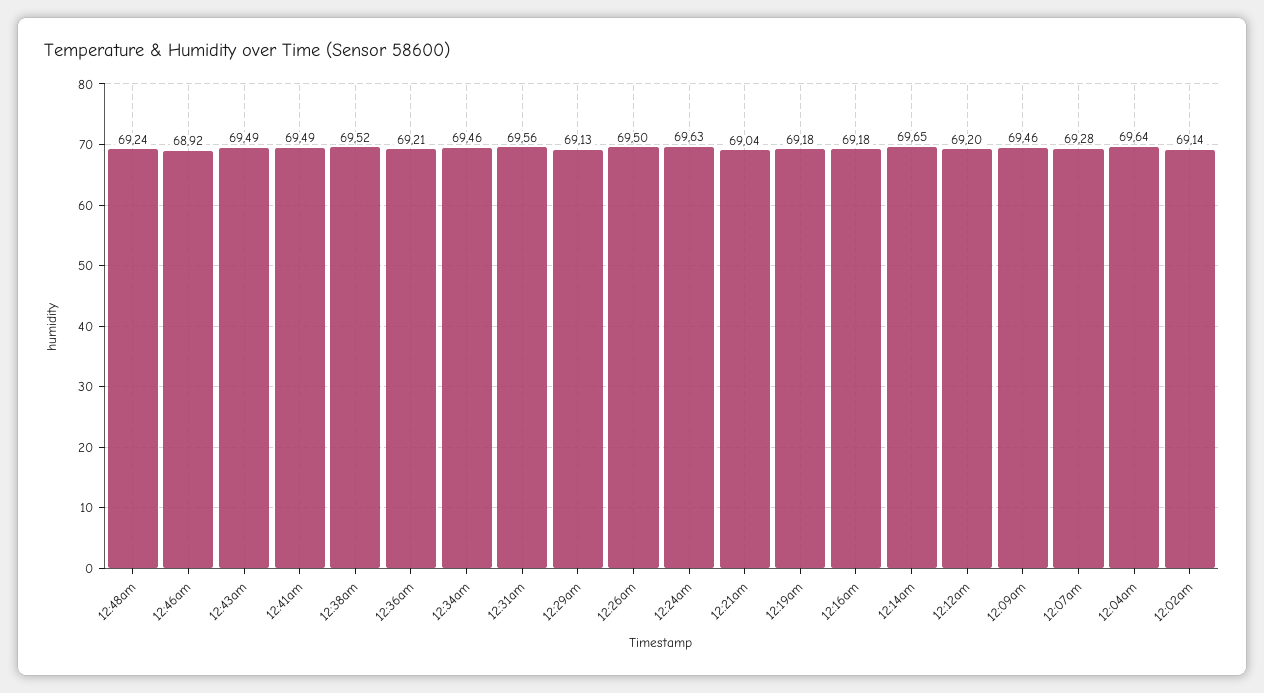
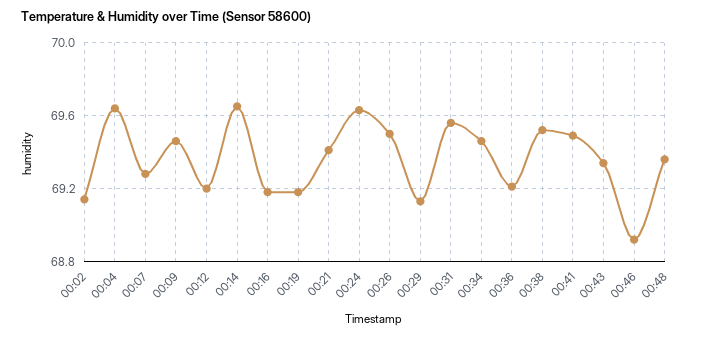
12:48am: 69.24 -> 69.35
12:43am: 69.49 -> 69.35
12:21am: 69.04 -> 69.4

